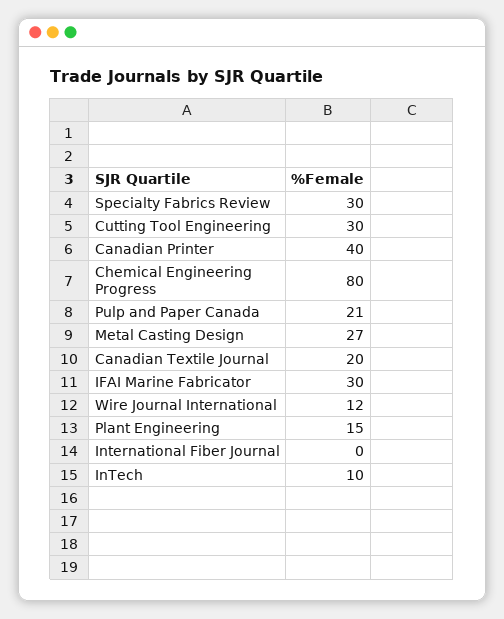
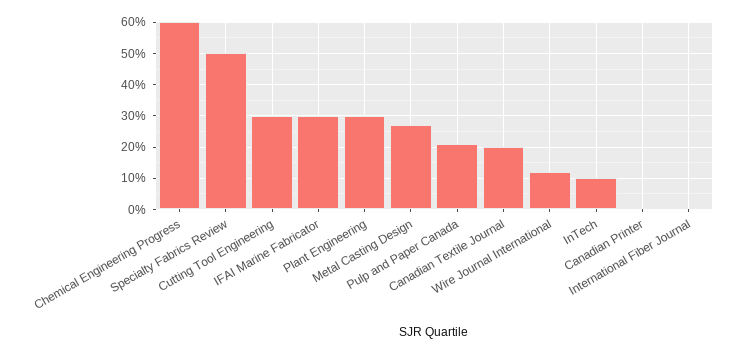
Specialty Fabrics Review: 30 -> 50
Canadian Printer: 40 -> 0
Chemical Engineering Progress: 80 -> 60
Plant Engineering: 15 -> 30

